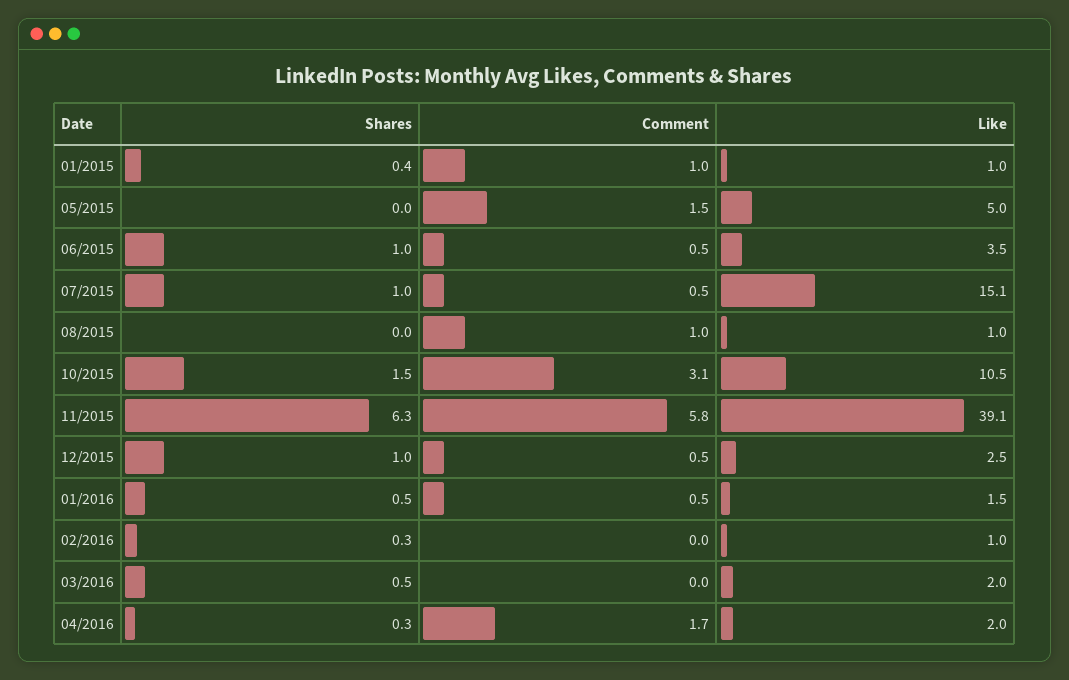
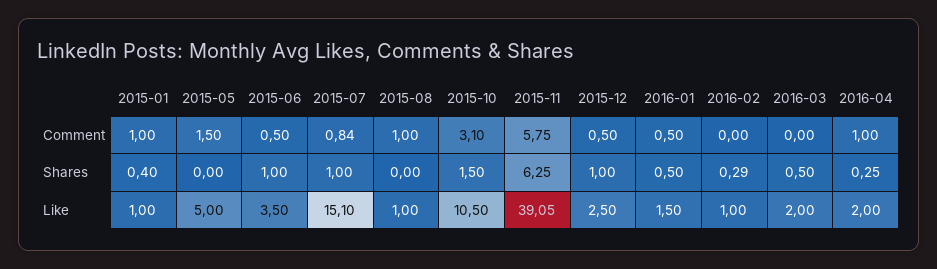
Comment, 07/2015: 0.5 -> 0.84
Comment, 04/2016: 1.7 -> 1

